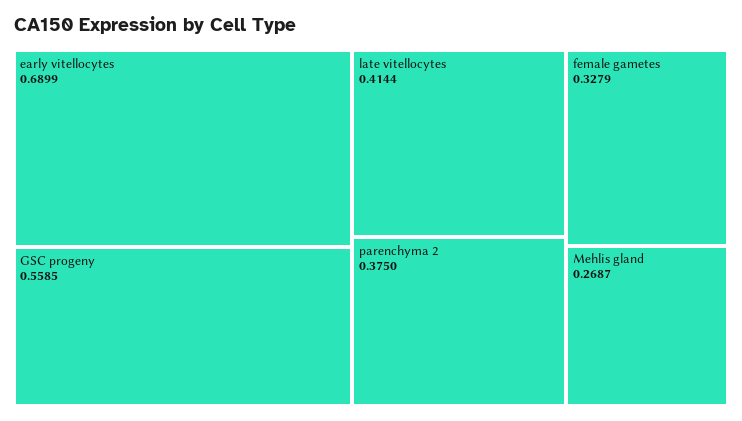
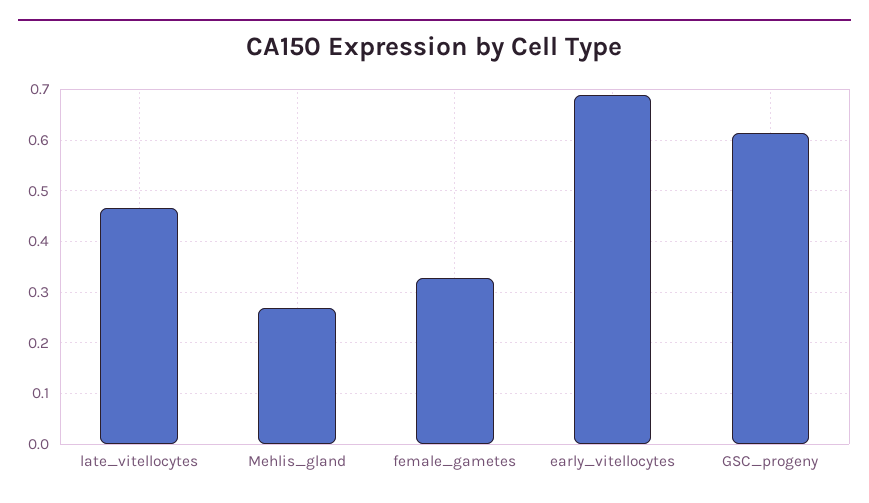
GSC progeny: 0.5585 -> 0.62
late vitellocytes: 0.4144 -> 0.46
parenchyma 2: 0.375 -> none

